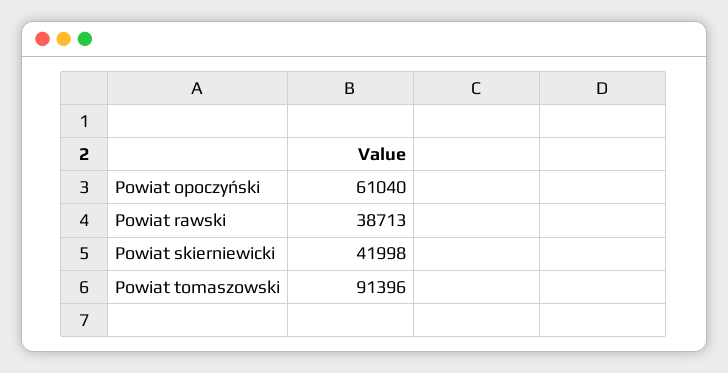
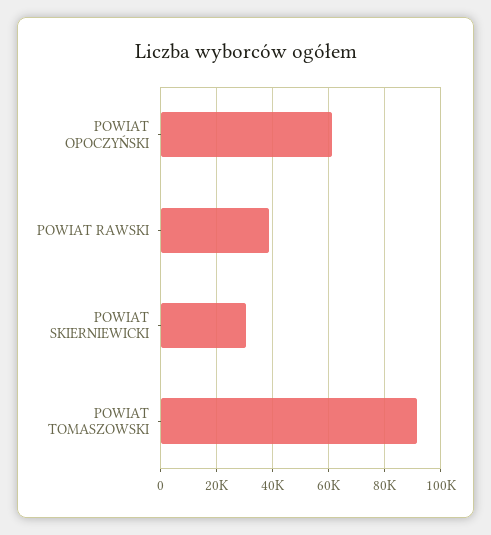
Powiat skierniewicki: 41998 -> 30000

